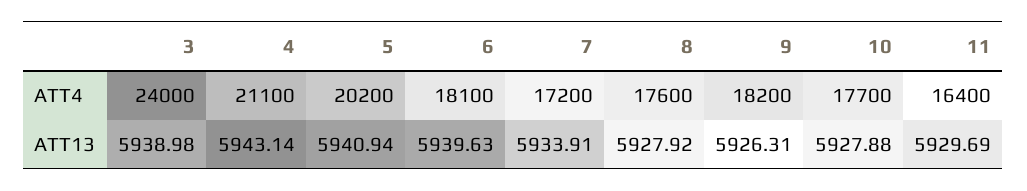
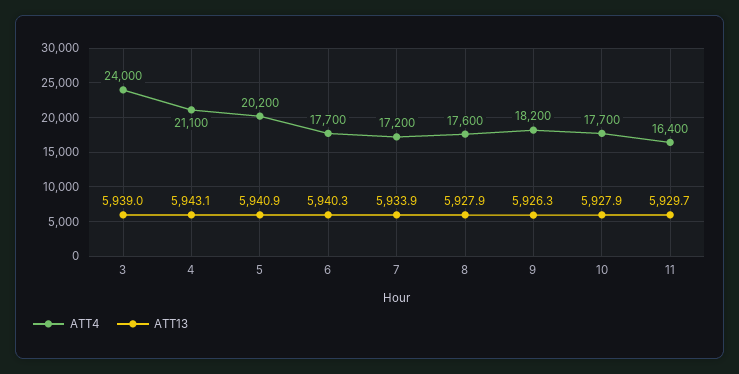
ATT4, 6: 18100 -> 17700
ATT13, 6: 5939.63 -> 5940.3

